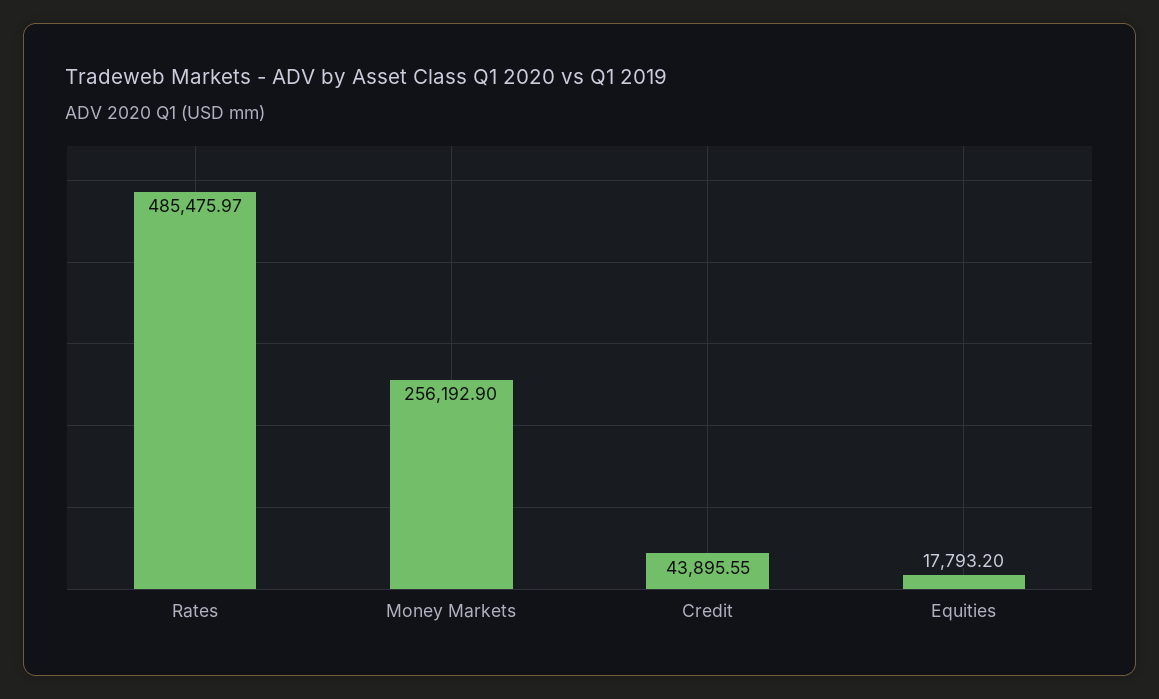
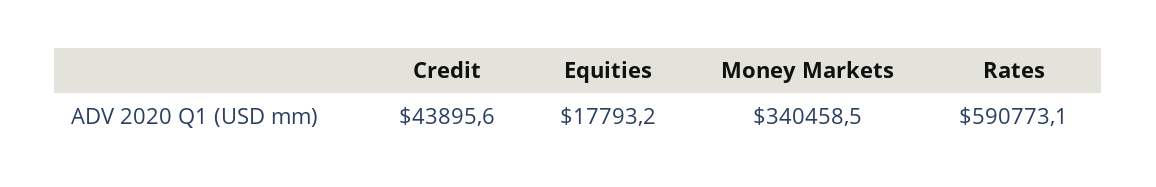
Rates: 485475.97 -> 590773.1
Money Markets: 256192.9 -> 340458.5

